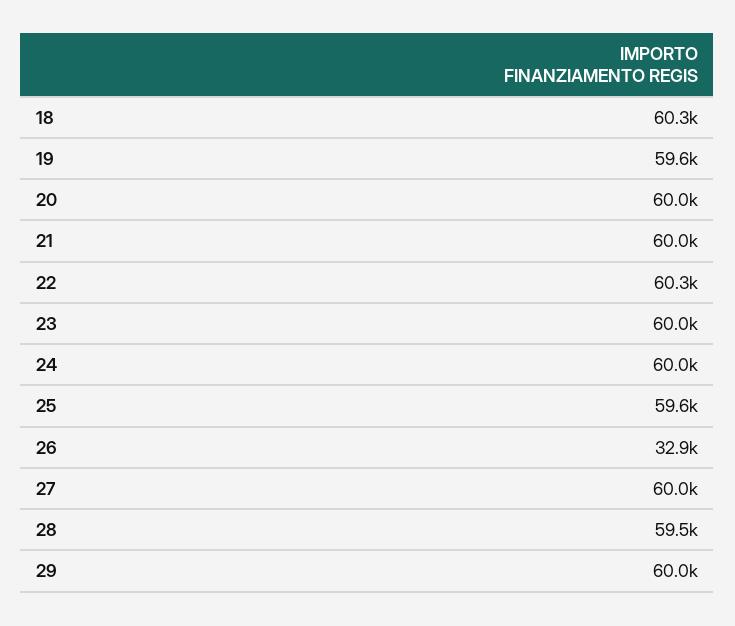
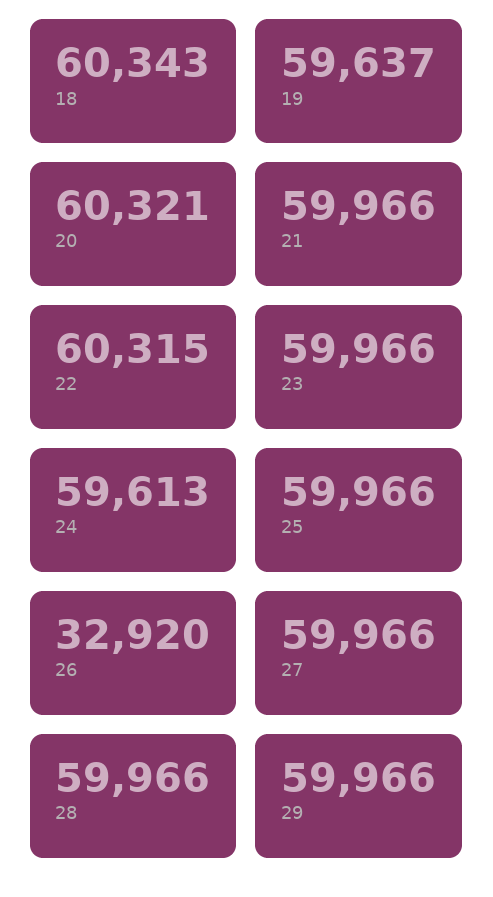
20: 60000 -> 60321
24: 60000 -> 59613
25: 59600 -> 59966
28: 59500 -> 59966

